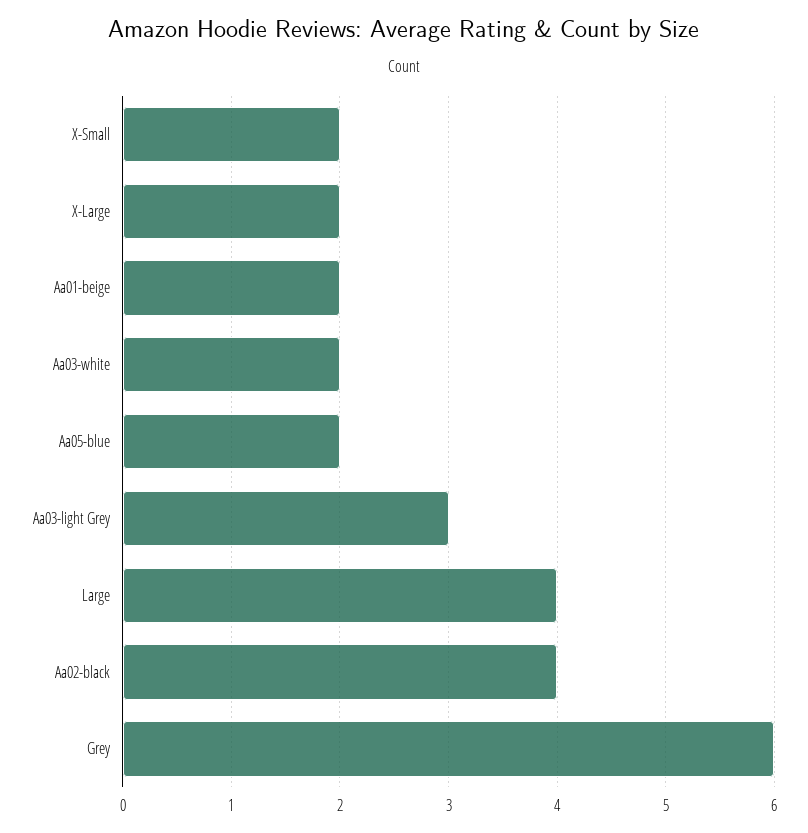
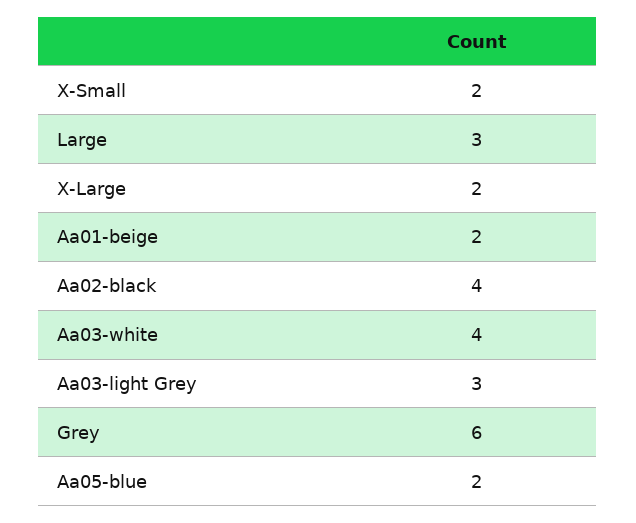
Aa03-white: 2 -> 4
Large: 4 -> 3

